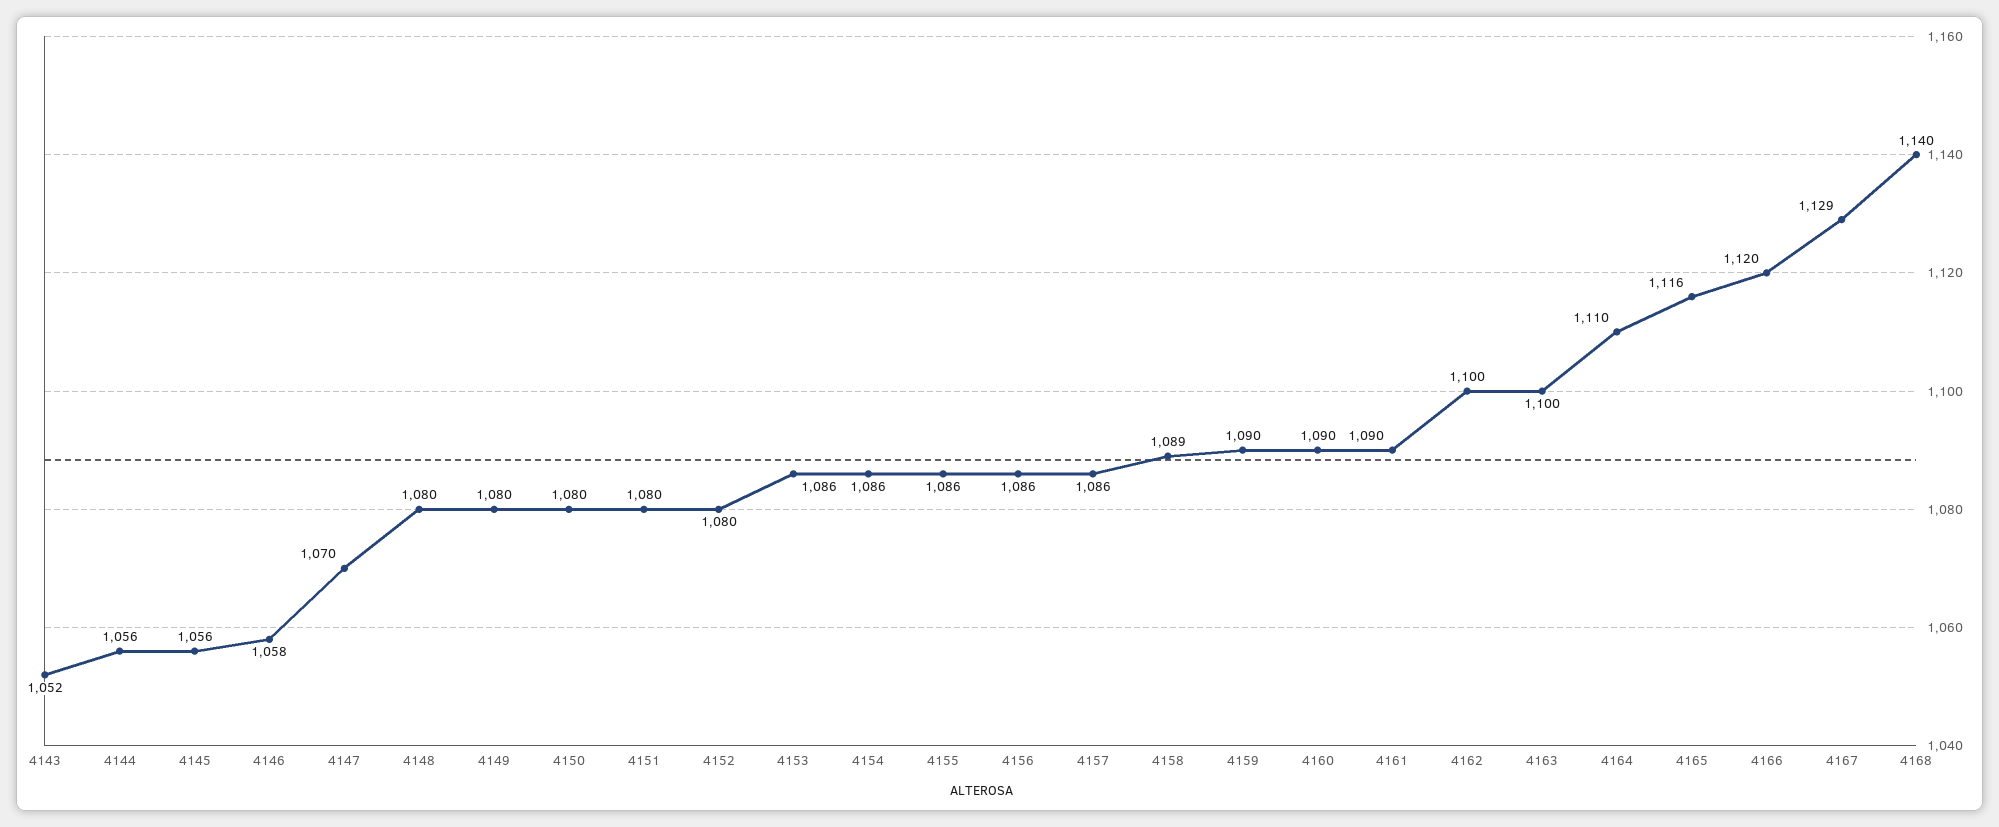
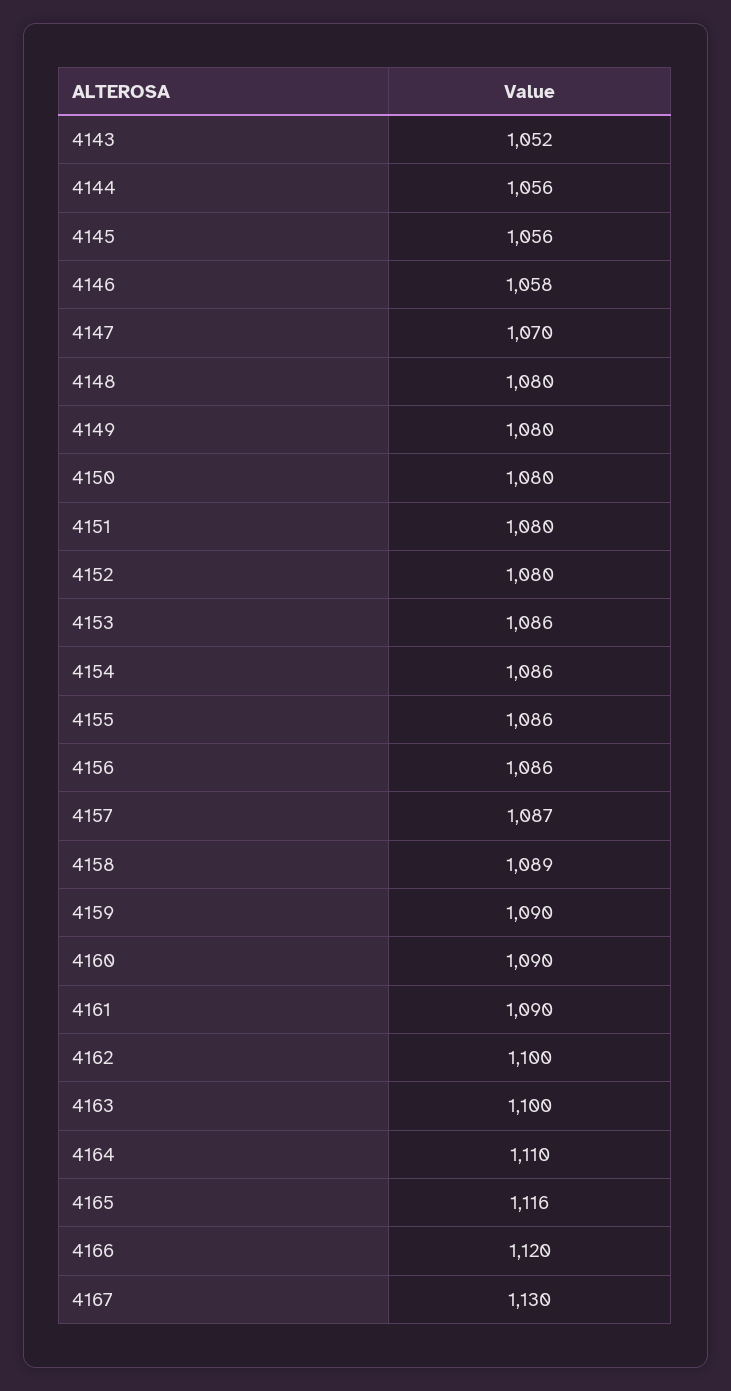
4157: 1086 -> 1087
4167: 1129 -> 1130
4168: 1140 -> none

